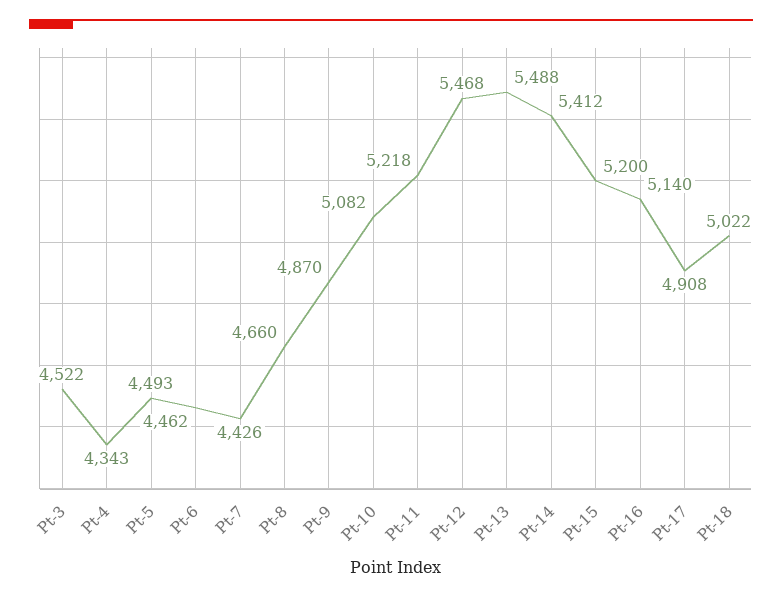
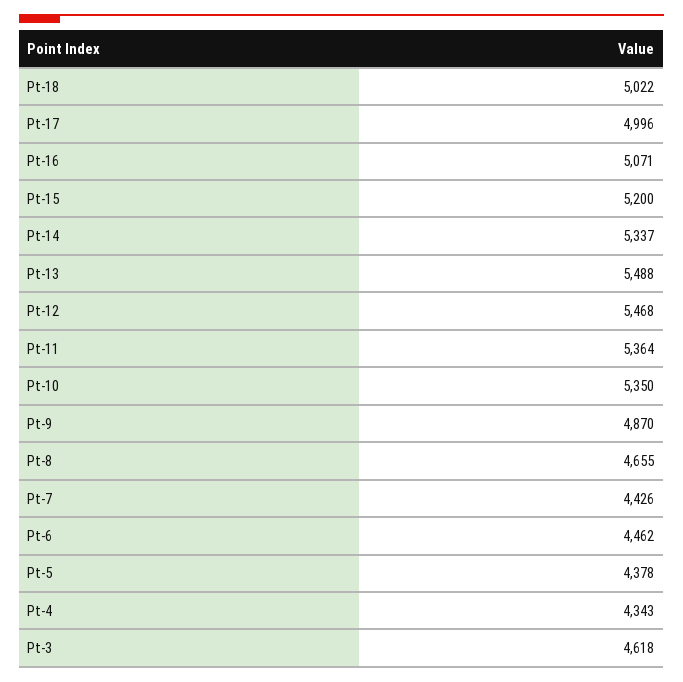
Pt-3: 4522 -> 4618
Pt-5: 4493 -> 4378
Pt-8: 4660 -> 4655
Pt-10: 5082 -> 5350
Pt-11: 5218 -> 5364
Pt-14: 5412 -> 5337
Pt-16: 5140 -> 5071
Pt-17: 4908 -> 4996

